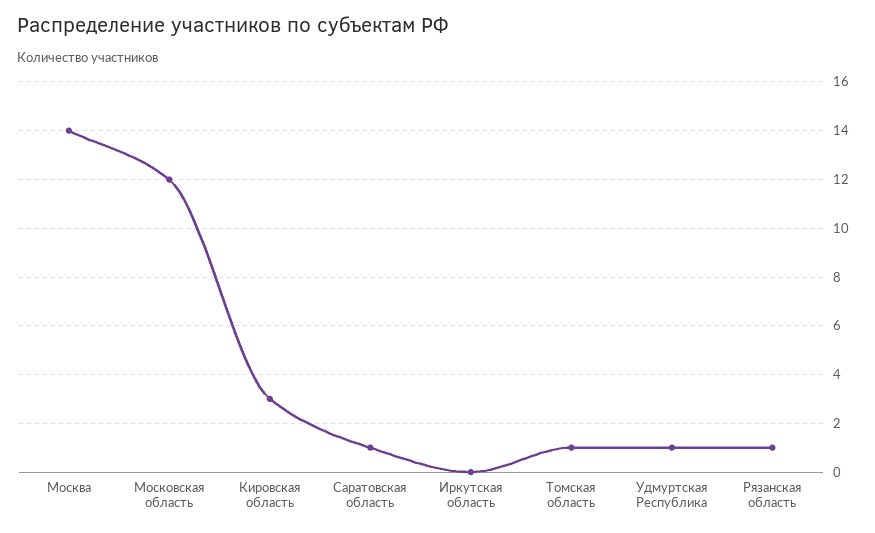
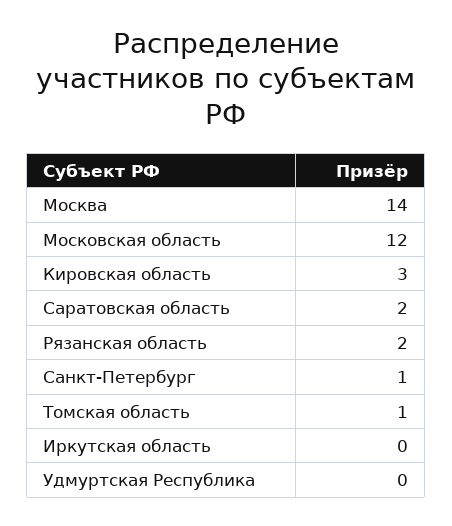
Саратовская область: 1 -> 2
Удмуртская Республика: 1 -> 0
Рязанская область: 1 -> 2
Санкт-Петербург: none -> 1

